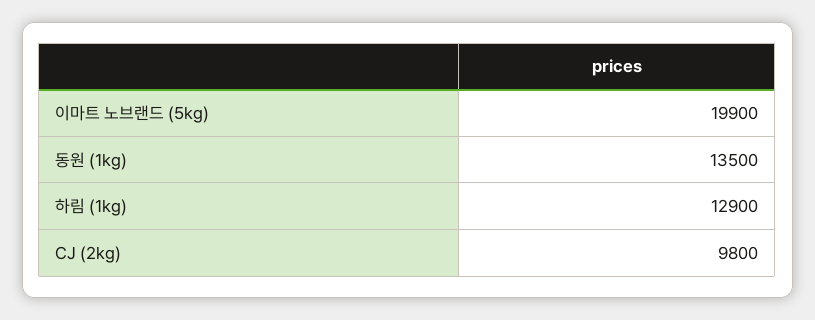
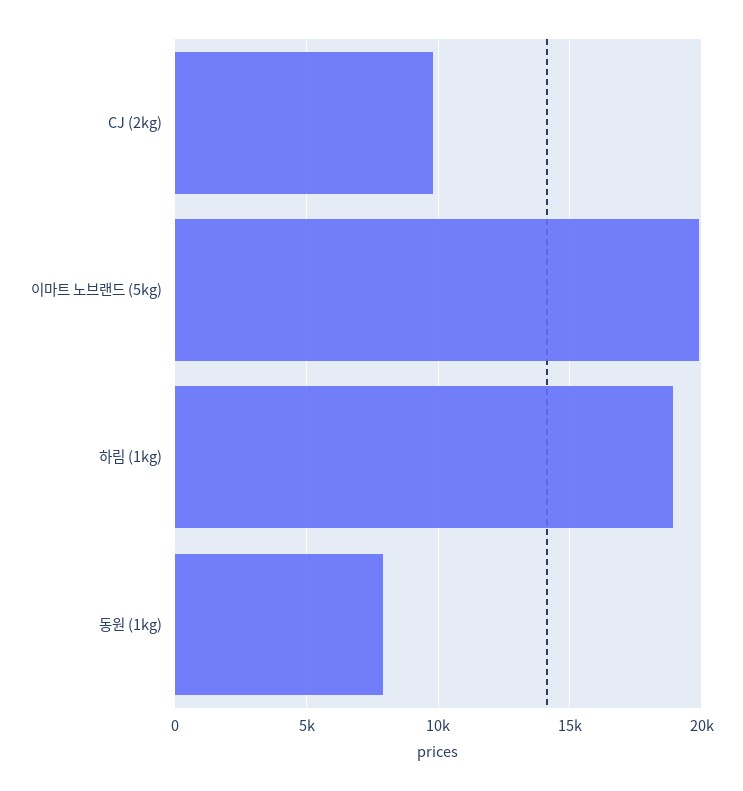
동원 (1kg): 13500 -> 8000
하림 (1kg): 12900 -> 19000

